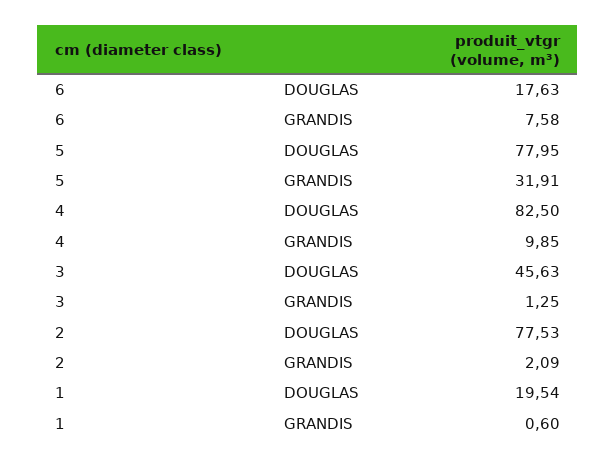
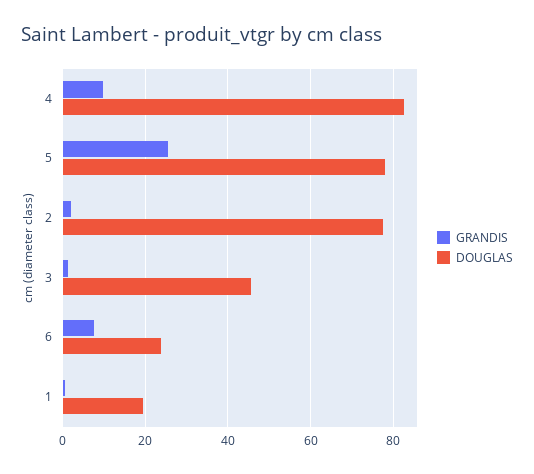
DOUGLAS, 6: 17.63 -> 24
GRANDIS, 5: 31.91 -> 26

